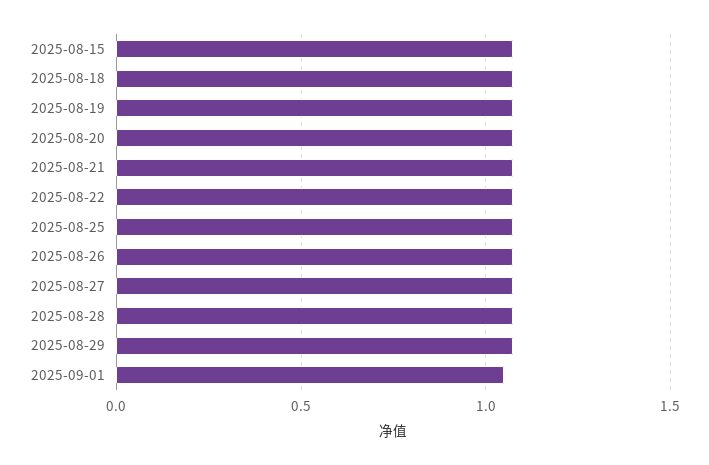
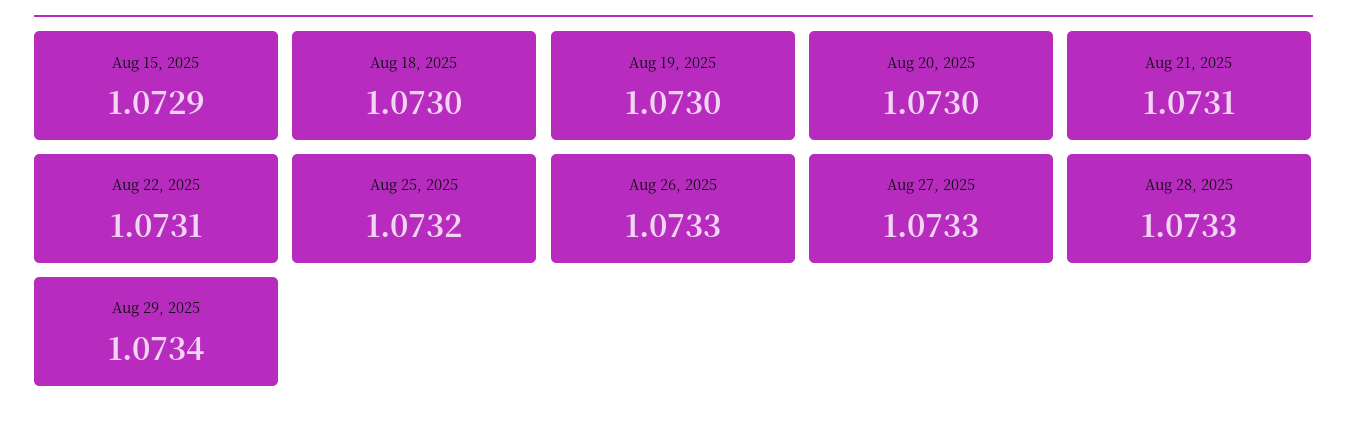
2025-09-01: 1.05 -> none

